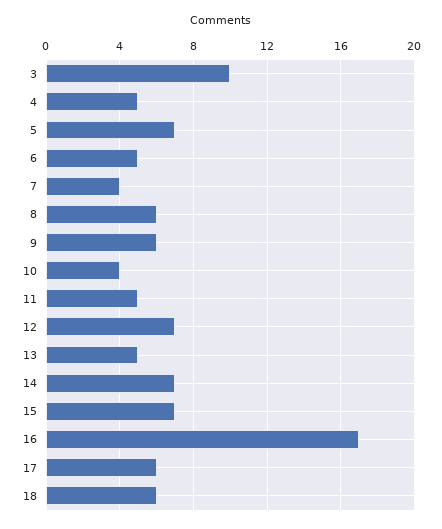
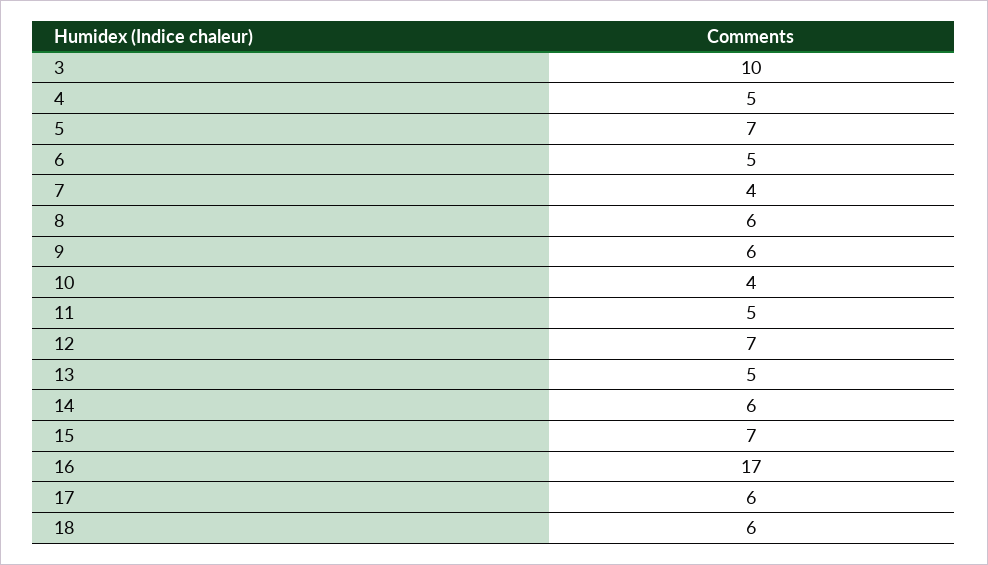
14: 7 -> 6

